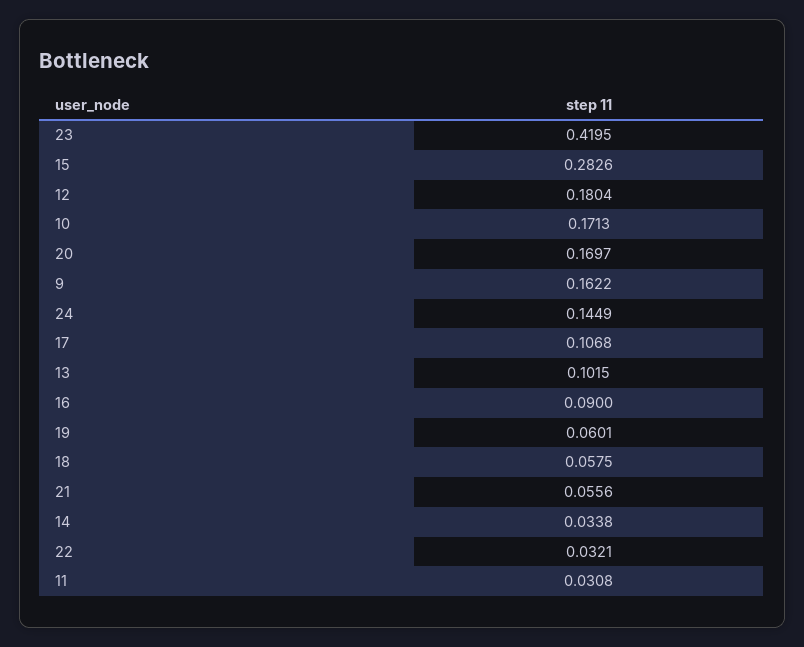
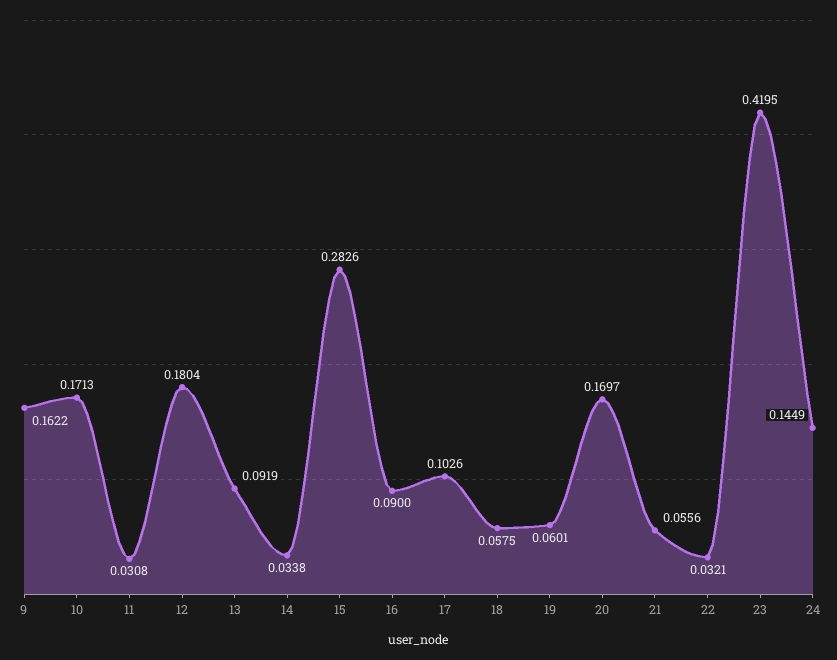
17: 0.1068 -> 0.1026
13: 0.1015 -> 0.0919

